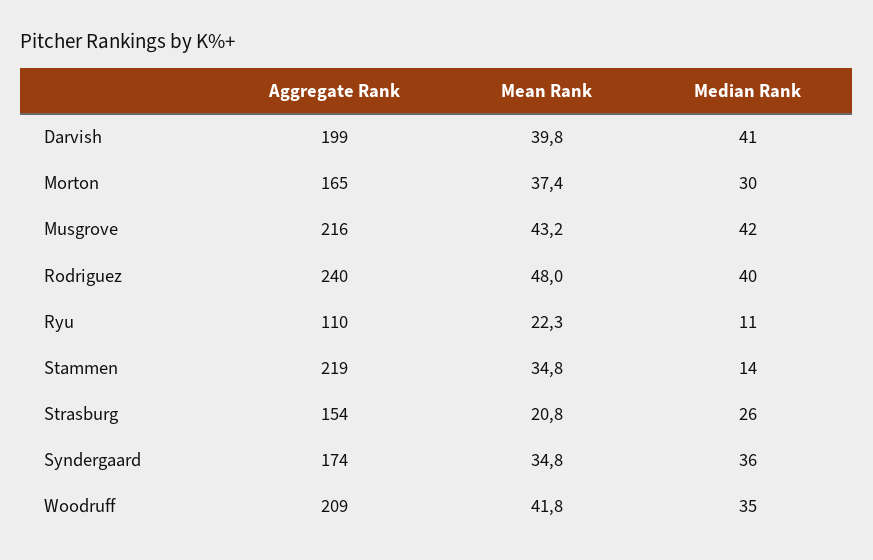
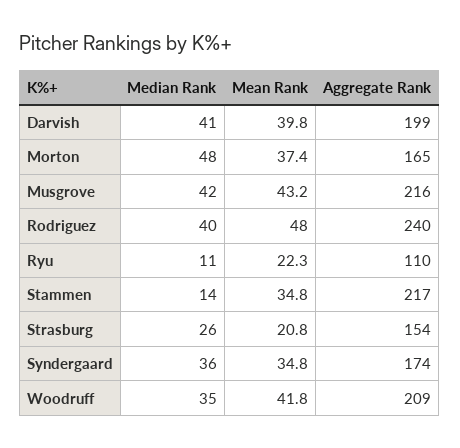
Median Rank, Morton: 30 -> 48
Aggregate Rank, Stammen: 219 -> 217

